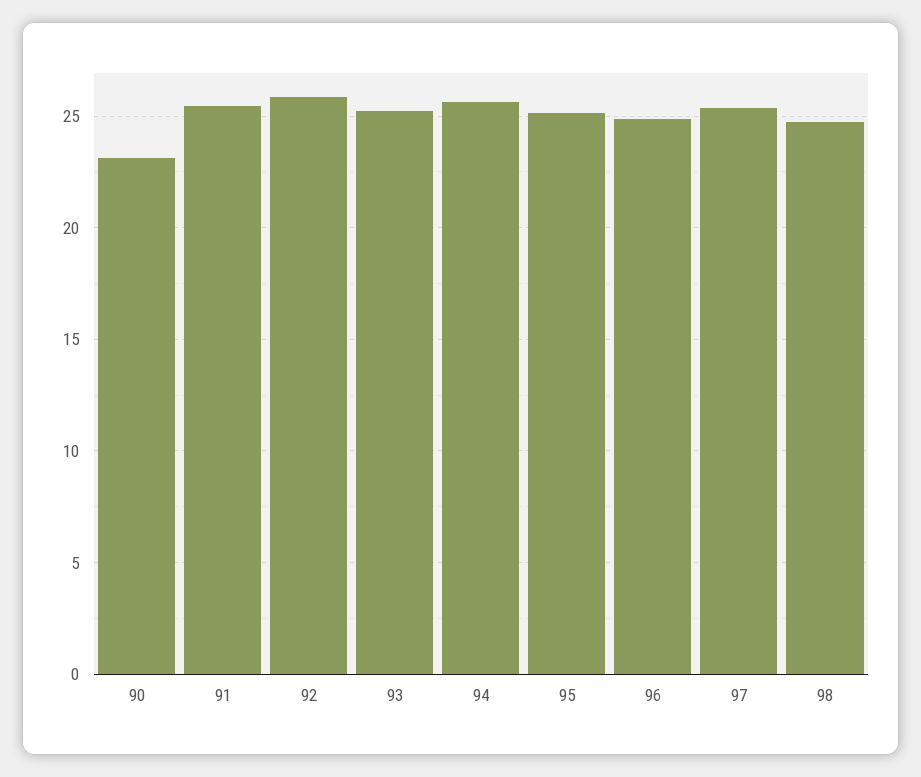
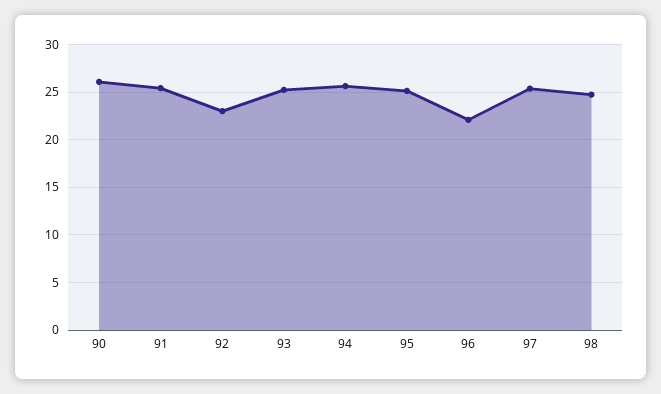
90: 23 -> 26
92: 26 -> 23
96: 25 -> 22

